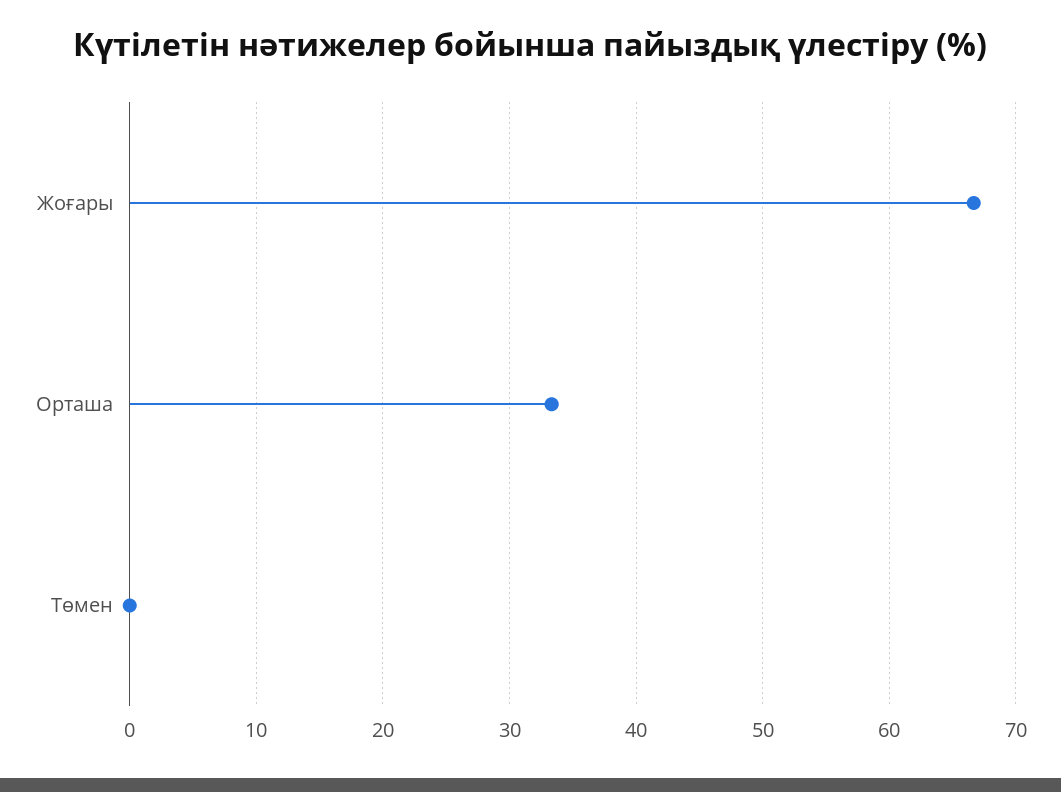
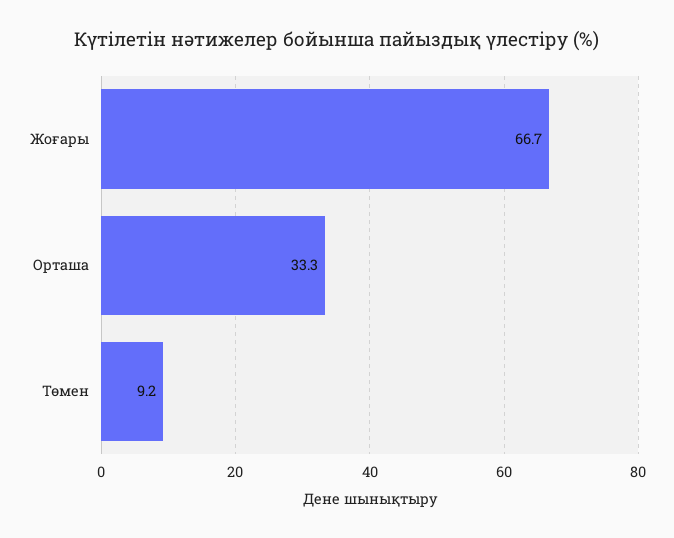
Төмен: 0 -> 9.2

